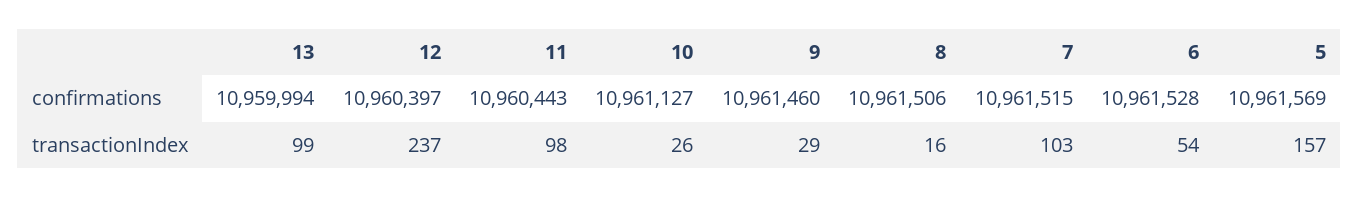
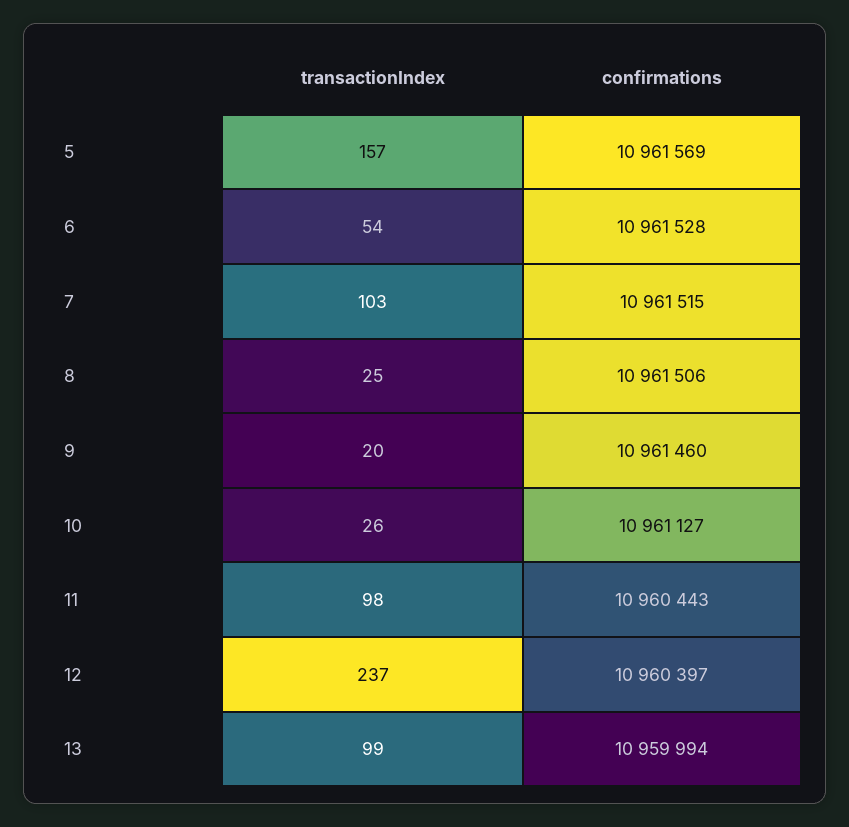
9, transactionIndex: 29 -> 20
8, transactionIndex: 16 -> 25

